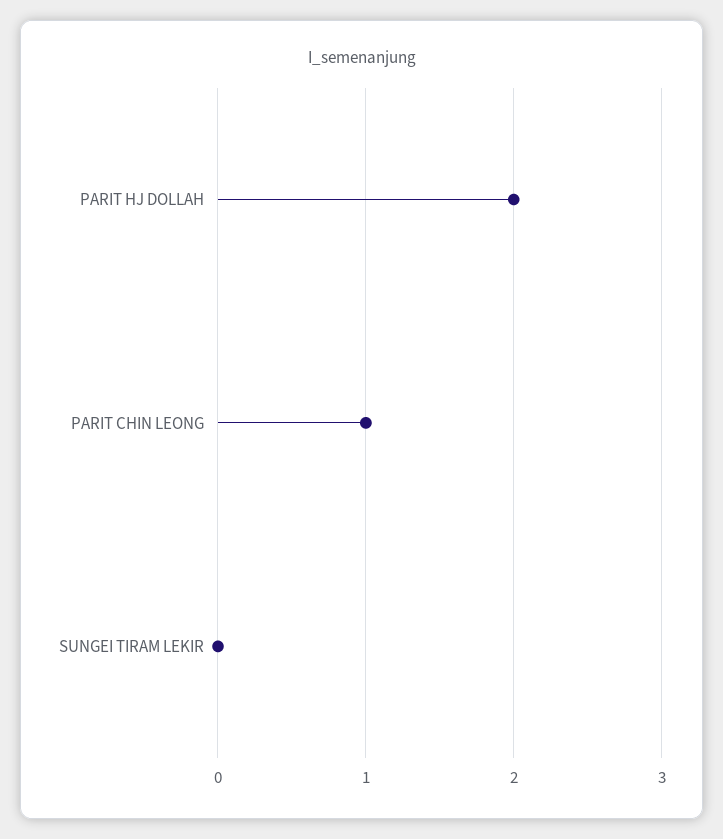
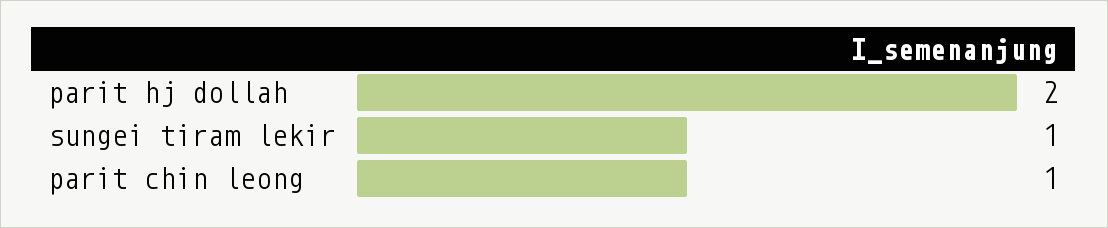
SUNGEI TIRAM LEKIR: 0 -> 1

